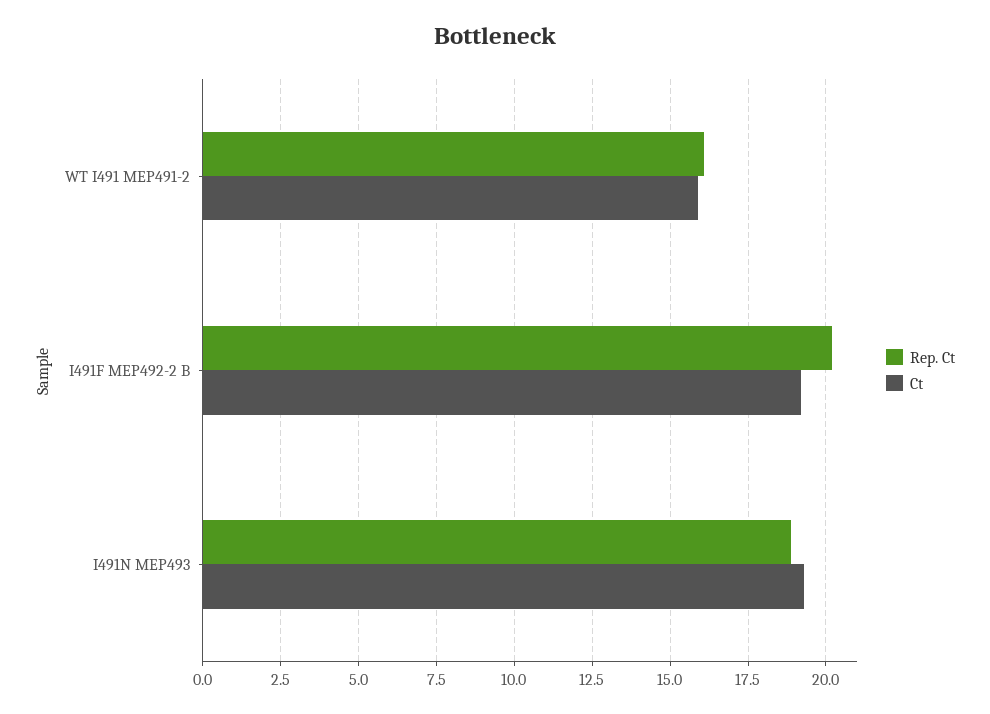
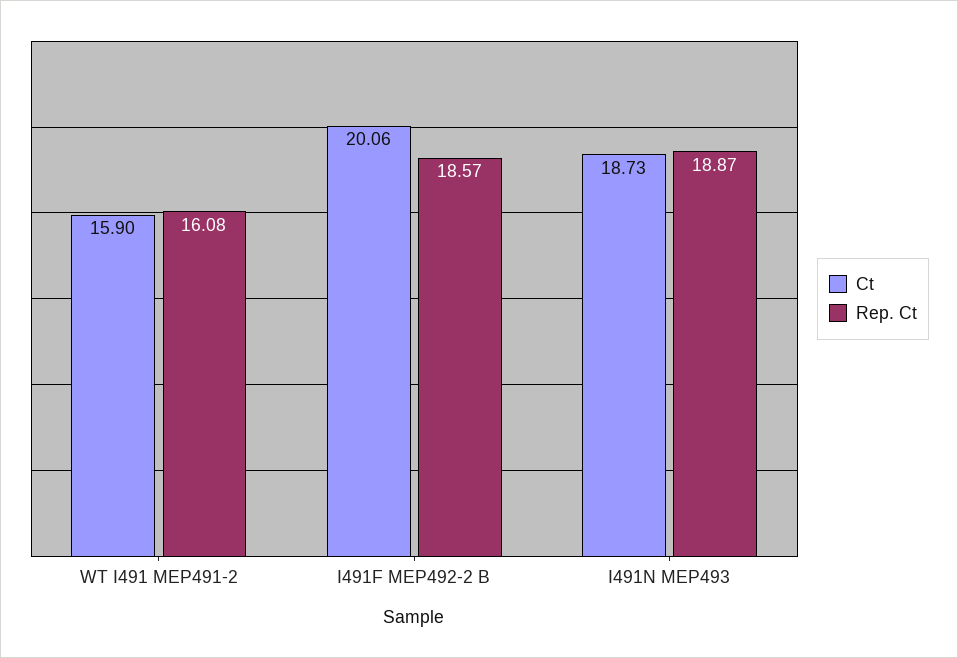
Rep. Ct, I491F MEP492-2 B: 20.25 -> 18.57
Ct, I491F MEP492-2 B: 19.25 -> 20.06
Ct, I491N MEP493: 19.25 -> 18.73

